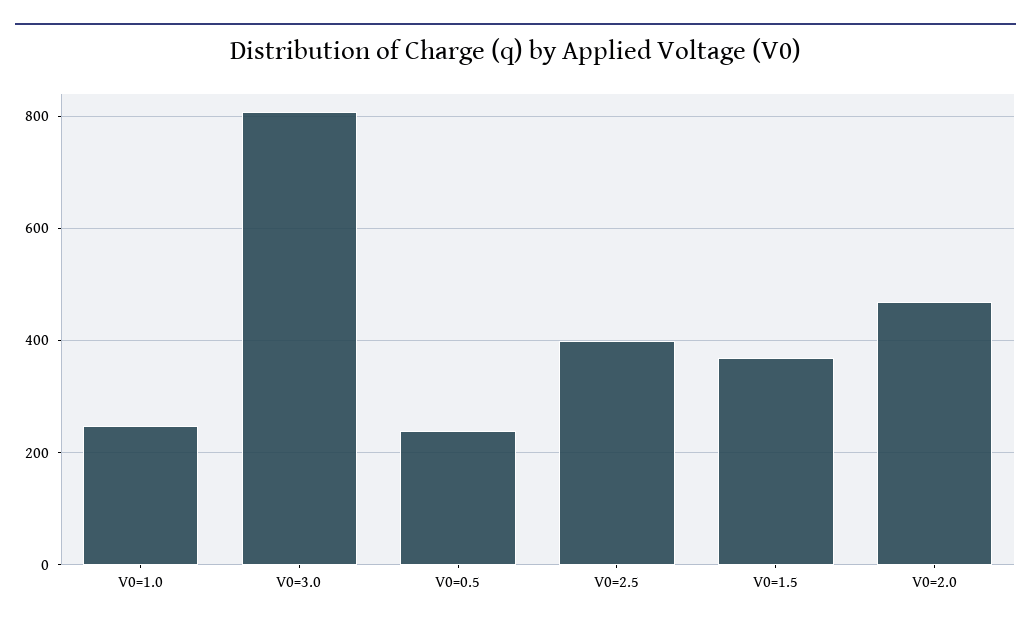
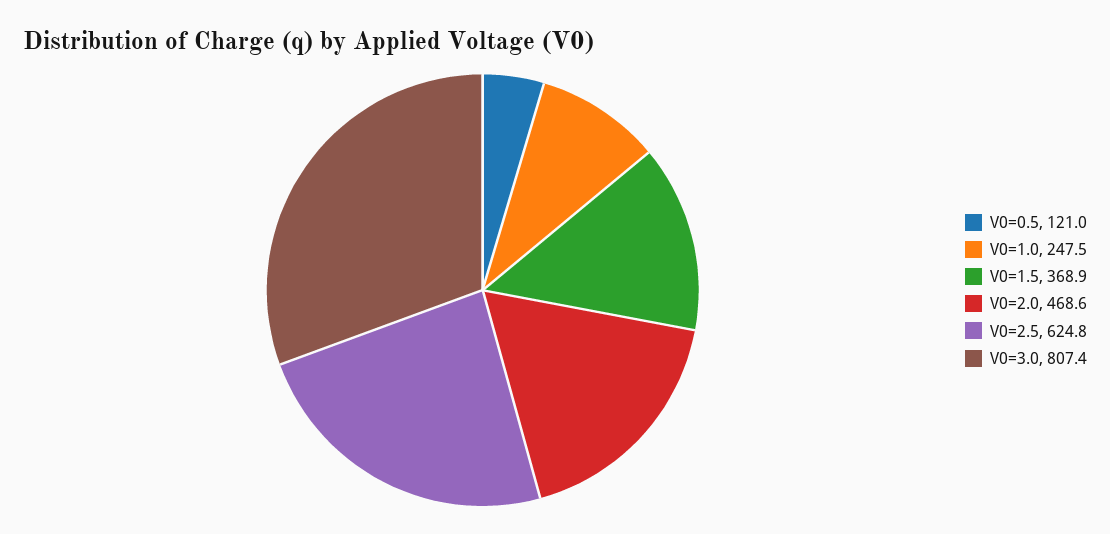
V0=0.5: 240 -> 121
V0=2.5: 400 -> 624.8

